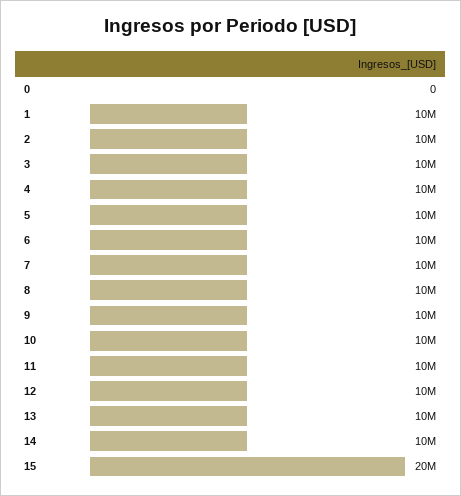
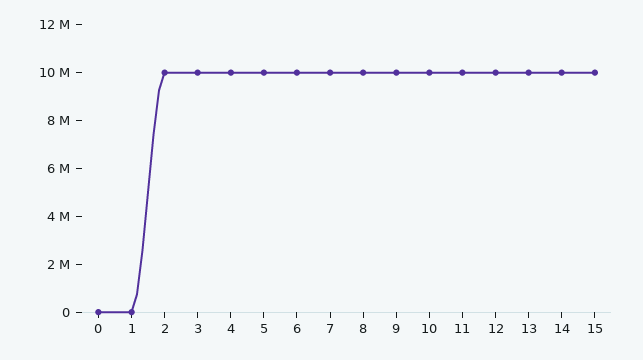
1: 10000000 -> 0
15: 20000000 -> 10000000

